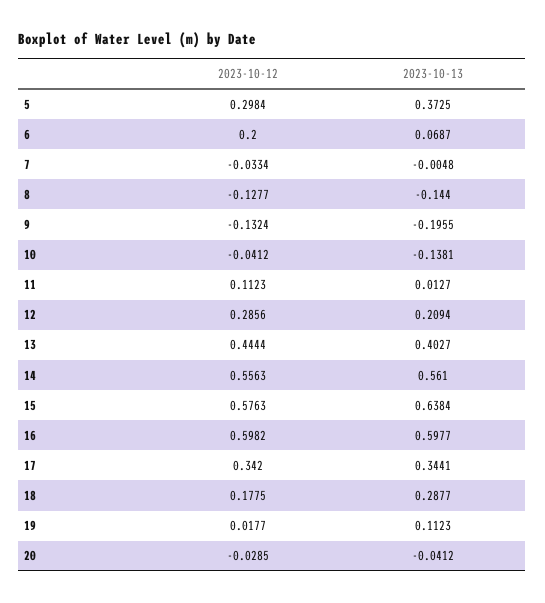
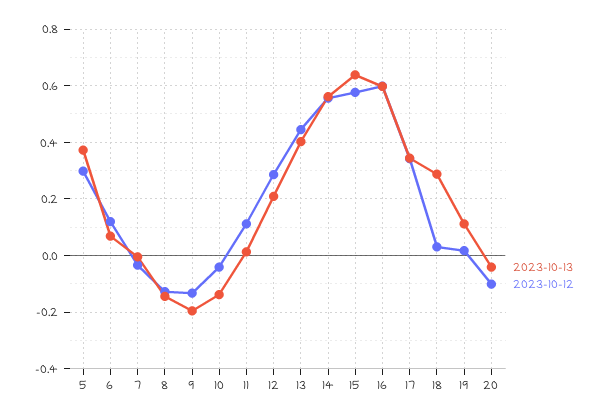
2023-10-12, 6: 0.2 -> 0.125
2023-10-12, 18: 0.1775 -> 0.025
2023-10-12, 20: -0.0285 -> -0.1

